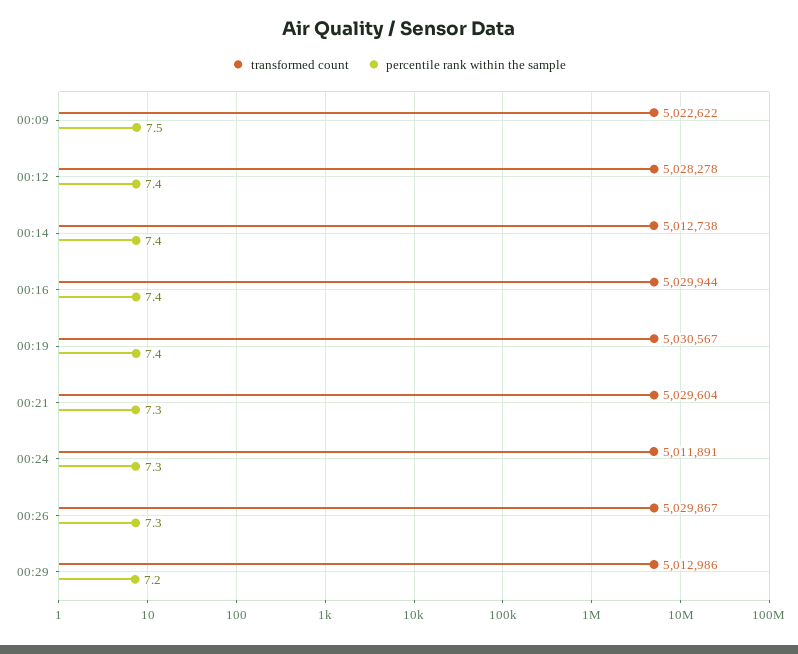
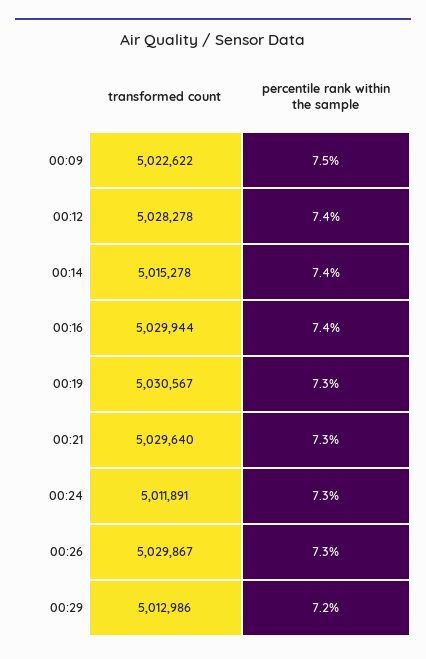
transformed count, 00:14: 5012738 -> 5015278
percentile rank within the sample, 00:19: 7.4 -> 7.3
transformed count, 00:21: 5029604 -> 5029640

